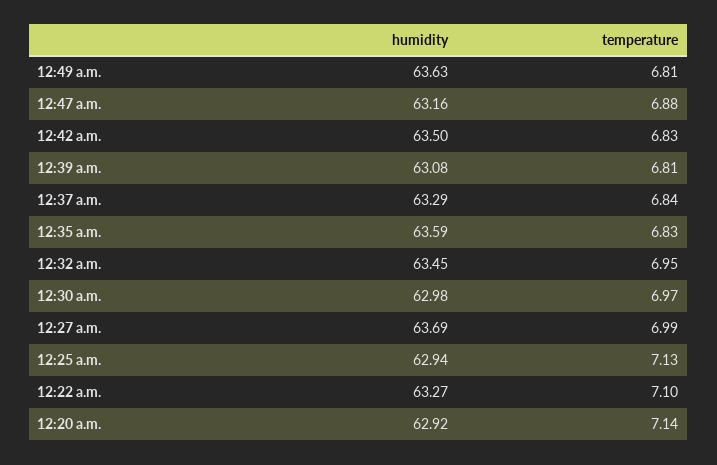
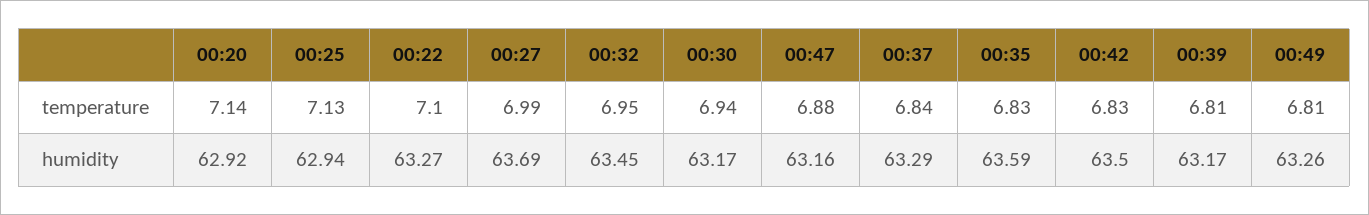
humidity, 12:49 a.m.: 63.63 -> 63.26
humidity, 12:39 a.m.: 63.08 -> 63.17
humidity, 12:30 a.m.: 62.98 -> 63.17
temperature, 12:30 a.m.: 6.97 -> 6.94

